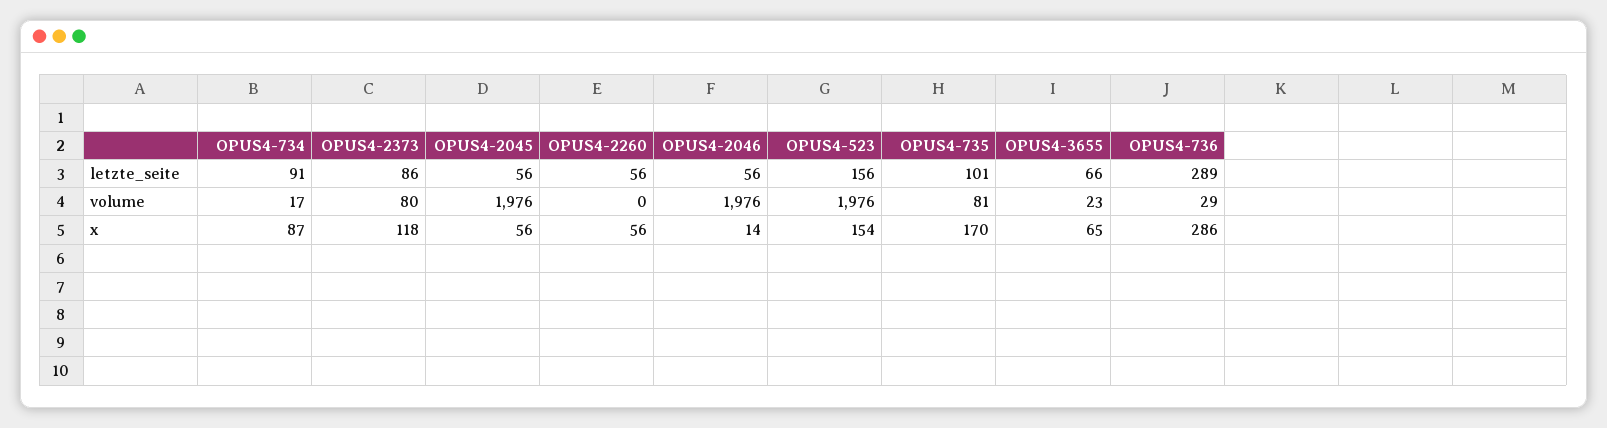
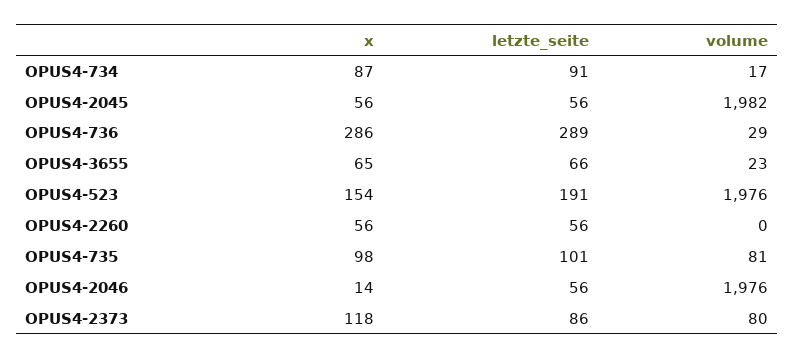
OPUS4-523, letzte_seite: 156 -> 191
OPUS4-2045, volume: 1976 -> 1982
OPUS4-735, x: 170 -> 98

